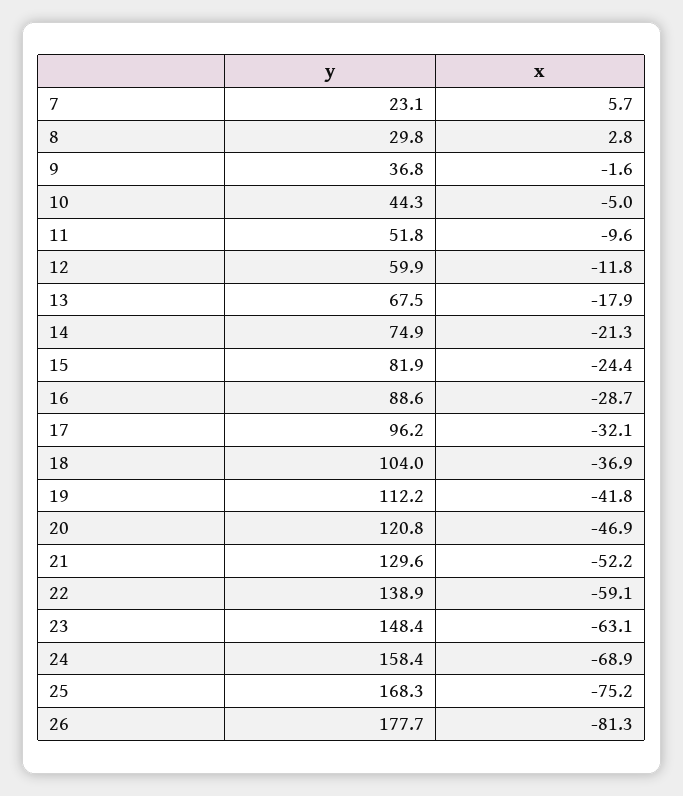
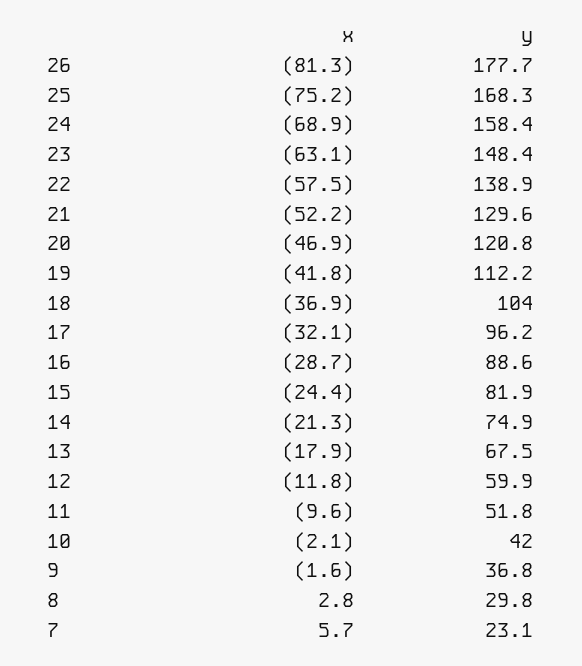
y, 10: 44.3 -> 42
x, 10: -5 -> -2.1
x, 22: -59.1 -> -57.5

